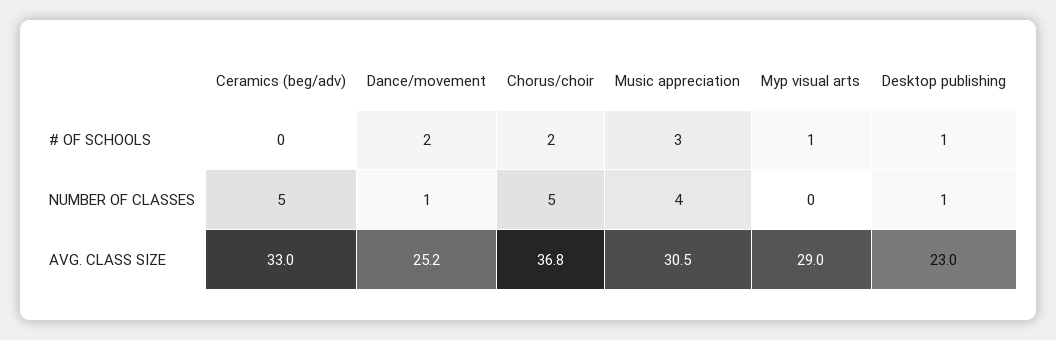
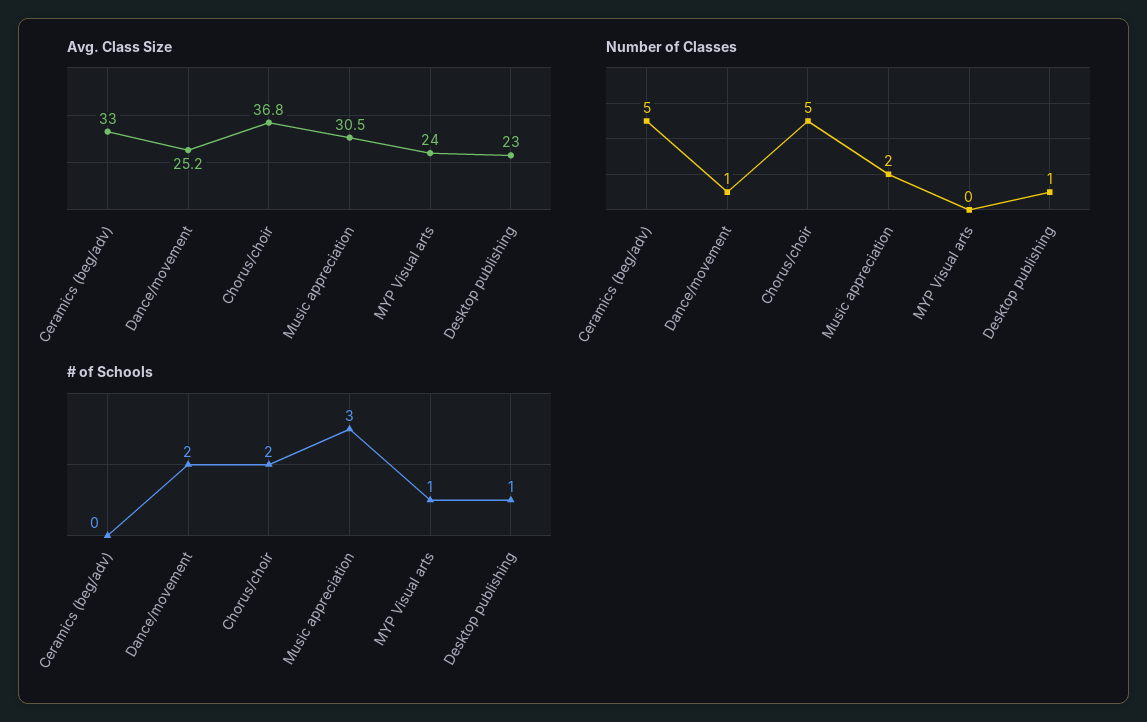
NUMBER OF CLASSES, Music appreciation: 4 -> 2
AVG. CLASS SIZE, Myp visual arts: 29 -> 24

